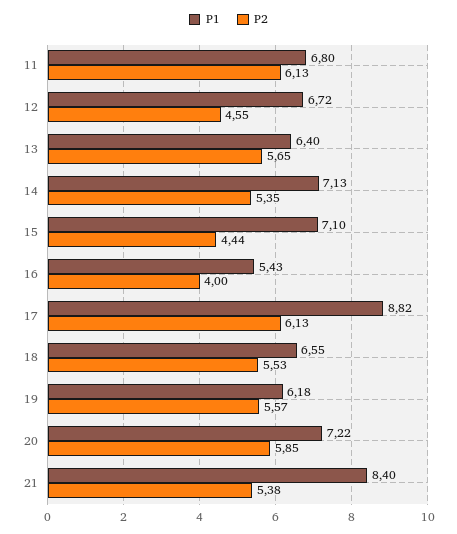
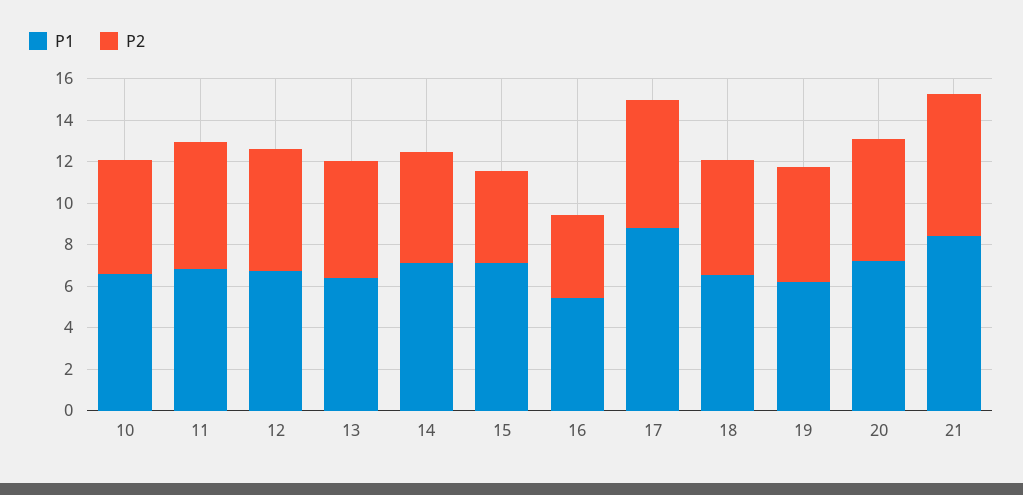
P2, 12: 4.55 -> 6
P2, 21: 5.38 -> 7
P1, 10: none -> 6.5
P2, 10: none -> 5.5

